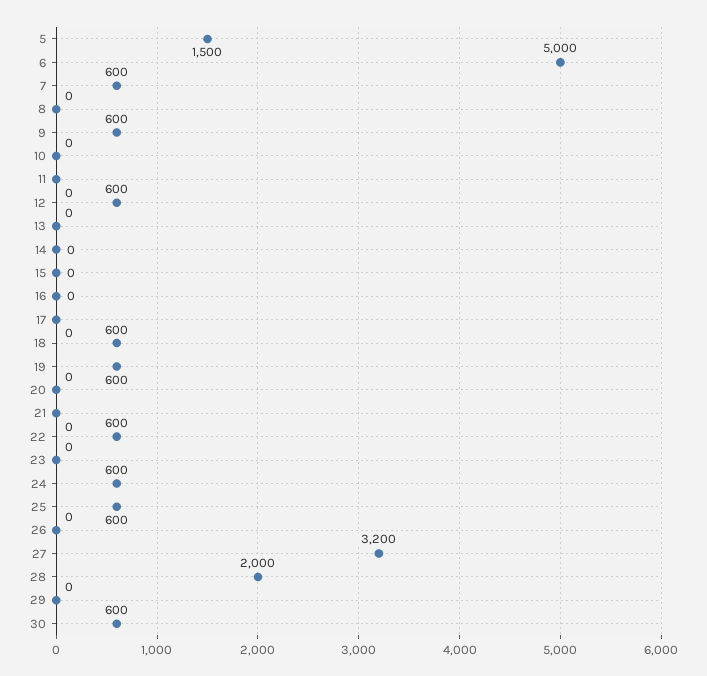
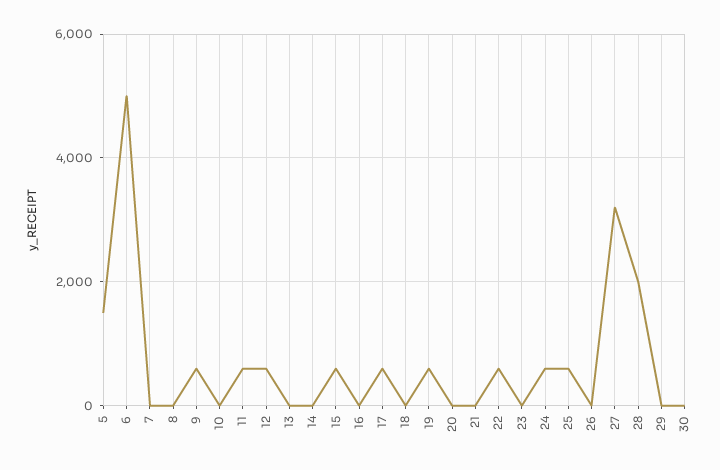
7: 600 -> 0
11: 0 -> 600
15: 0 -> 600
17: 0 -> 600
18: 600 -> 0
30: 600 -> 0

